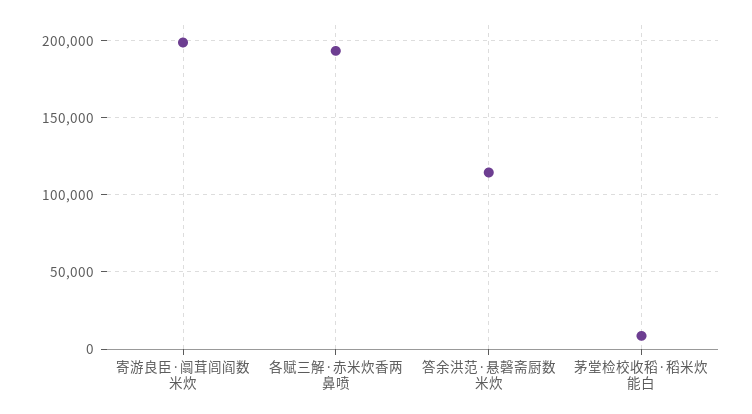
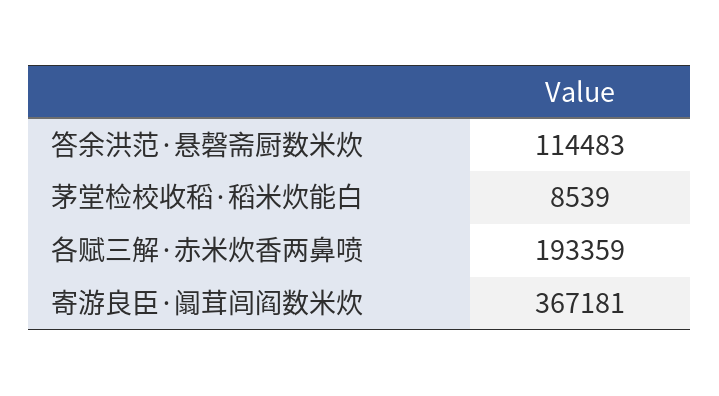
寄游良臣·阘茸闾阎数米炊: 200000 -> 367181

